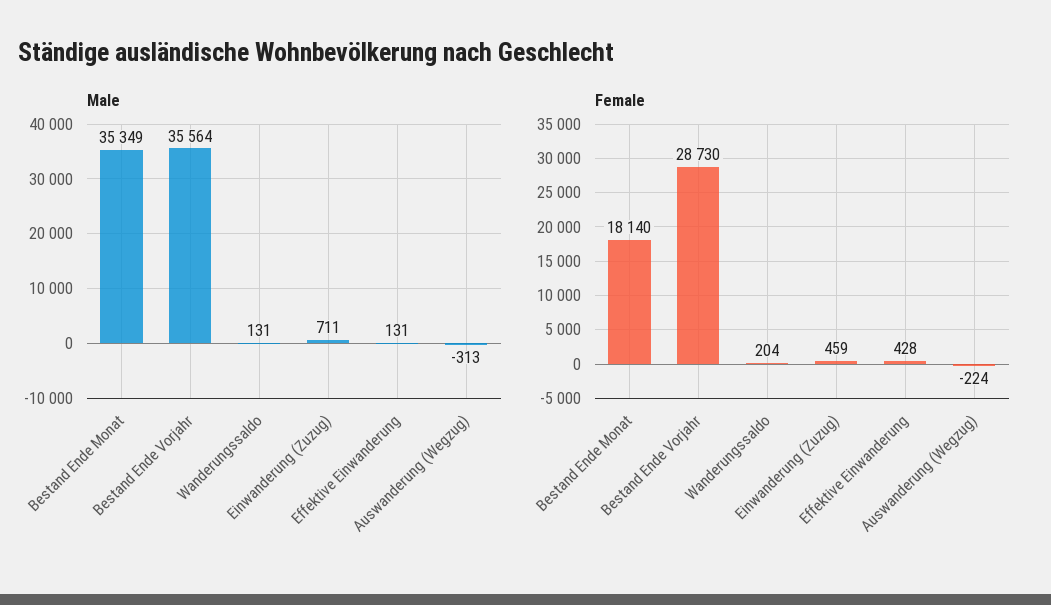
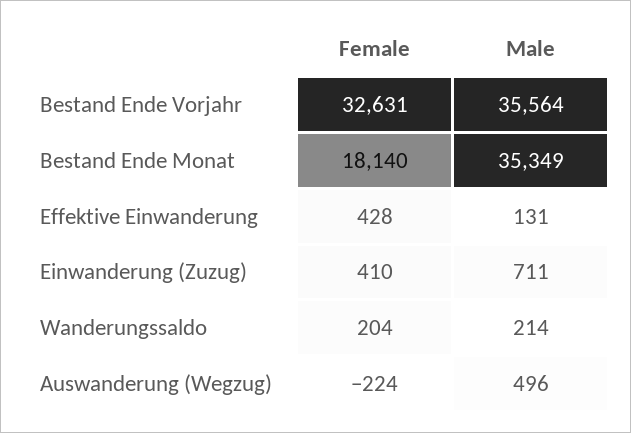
Male, Wanderungssaldo: 131 -> 214
Male, Auswanderung (Wegzug): -313 -> 496
Female, Bestand Ende Vorjahr: 28730 -> 32631
Female, Einwanderung (Zuzug): 459 -> 410

